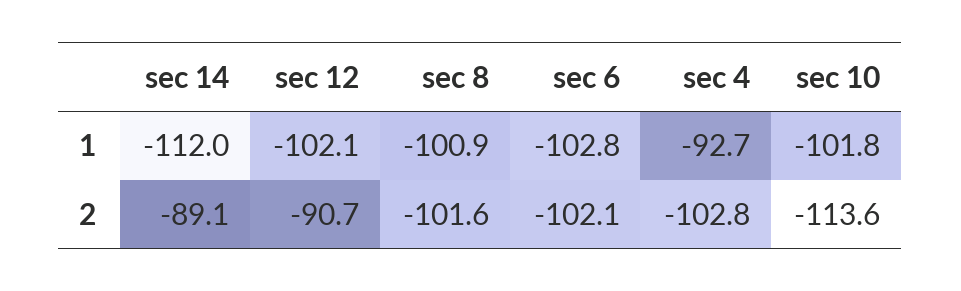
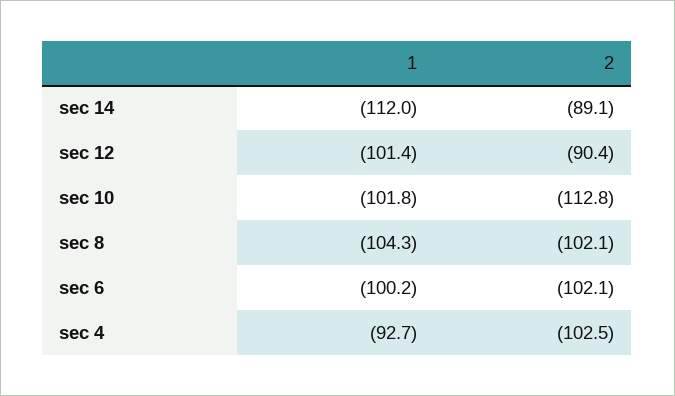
sec 12, 1: -102.1 -> -101.4
sec 8, 1: -100.9 -> -104.3
sec 6, 1: -102.8 -> -100.2
sec 12, 2: -90.7 -> -90.4
sec 8, 2: -101.6 -> -102.1
sec 4, 2: -102.8 -> -102.5
sec 10, 2: -113.6 -> -112.8

